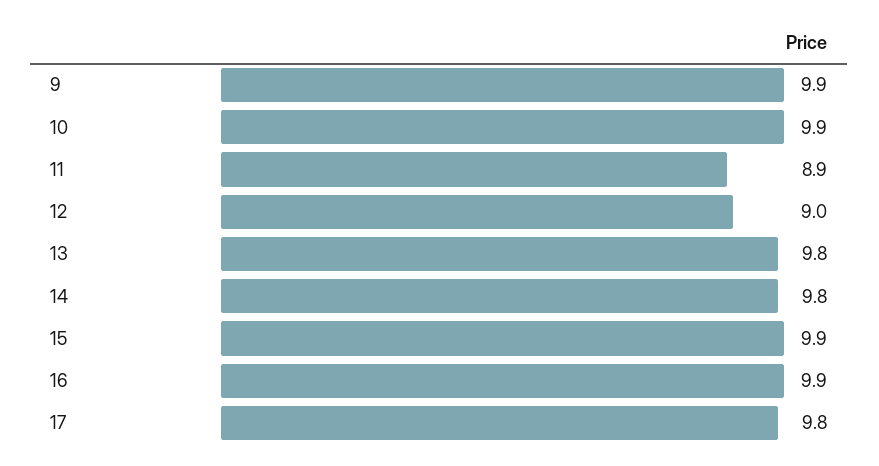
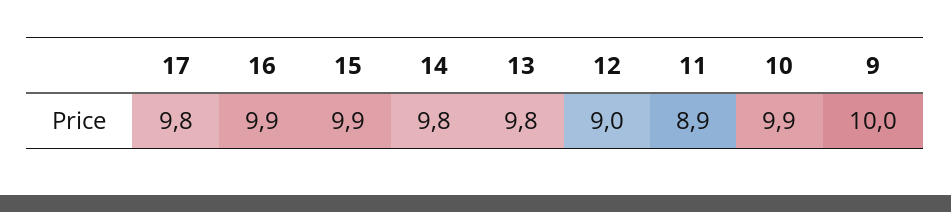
9: 9.9 -> 10

